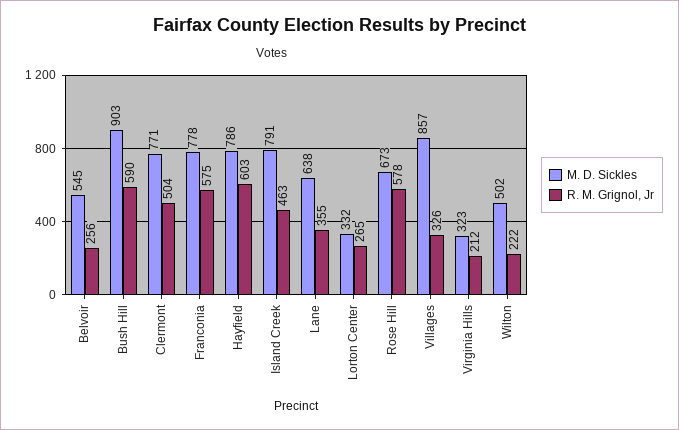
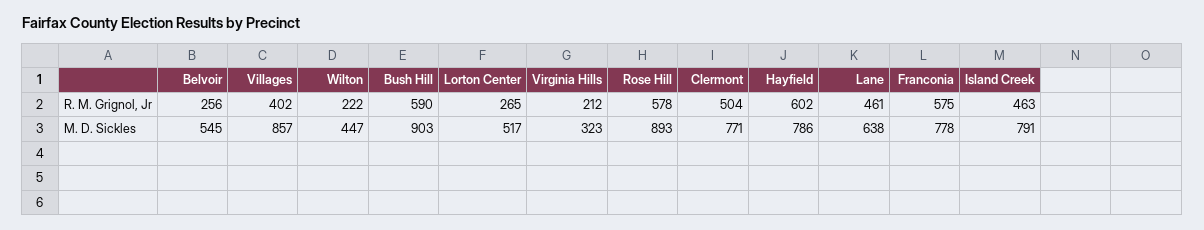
R. M. Grignol, Jr, Hayfield: 603 -> 602
R. M. Grignol, Jr, Lane: 355 -> 461
M. D. Sickles, Lorton Center: 332 -> 517
M. D. Sickles, Rose Hill: 673 -> 893
R. M. Grignol, Jr, Villages: 326 -> 402
M. D. Sickles, Wilton: 502 -> 447

